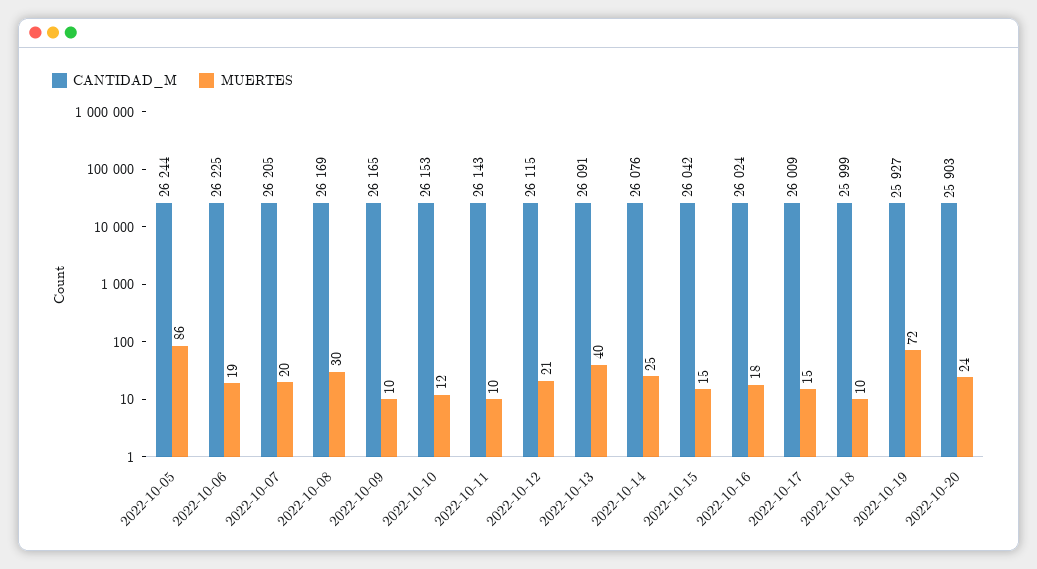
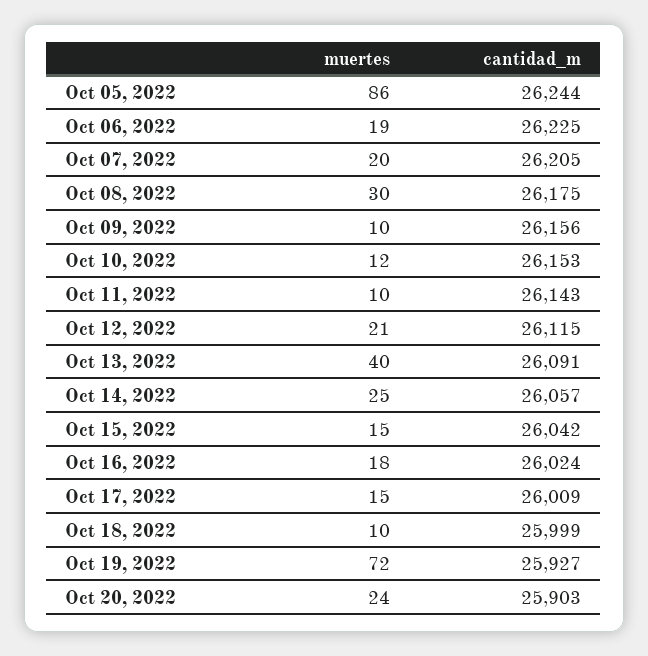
CANTIDAD_M, 2022-10-08: 26169 -> 26175
CANTIDAD_M, 2022-10-09: 26165 -> 26156
CANTIDAD_M, 2022-10-14: 26076 -> 26057

